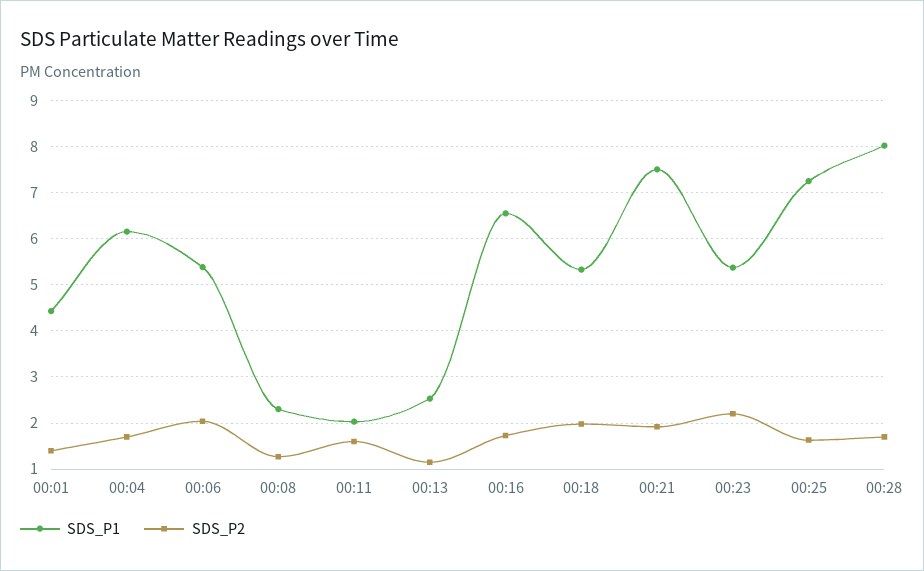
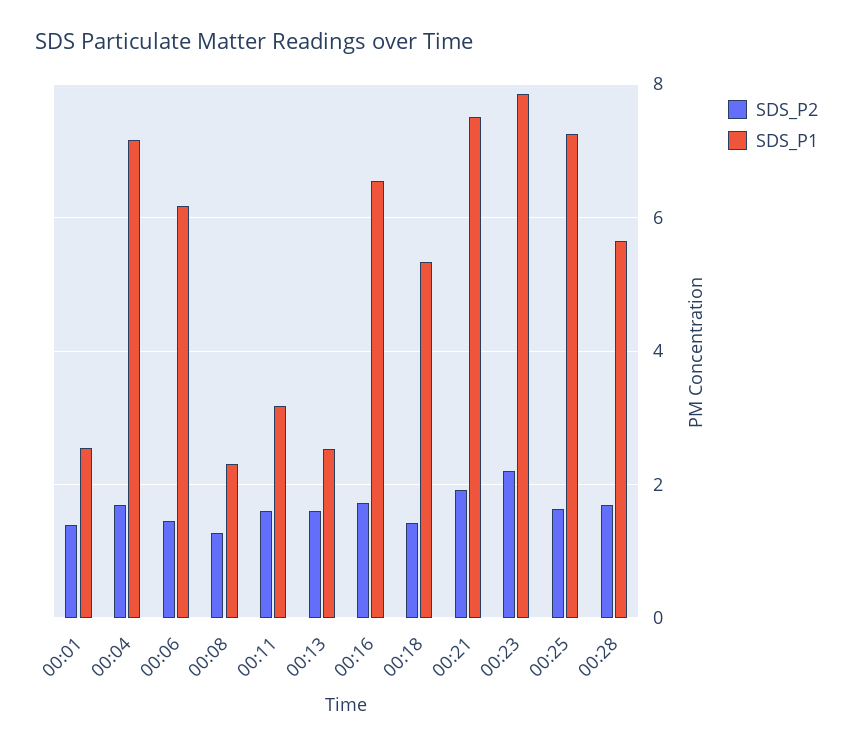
SDS_P1, 00:01: 4.4 -> 2.6
SDS_P1, 00:04: 6.2 -> 7.2
SDS_P1, 00:06: 5.4 -> 6.2
SDS_P2, 00:06: 2 -> 1.4
SDS_P1, 00:11: 2 -> 3.2
SDS_P2, 00:13: 1.2 -> 1.6
SDS_P2, 00:18: 2 -> 1.4
SDS_P1, 00:23: 5.4 -> 7.8
SDS_P1, 00:28: 8 -> 5.6

